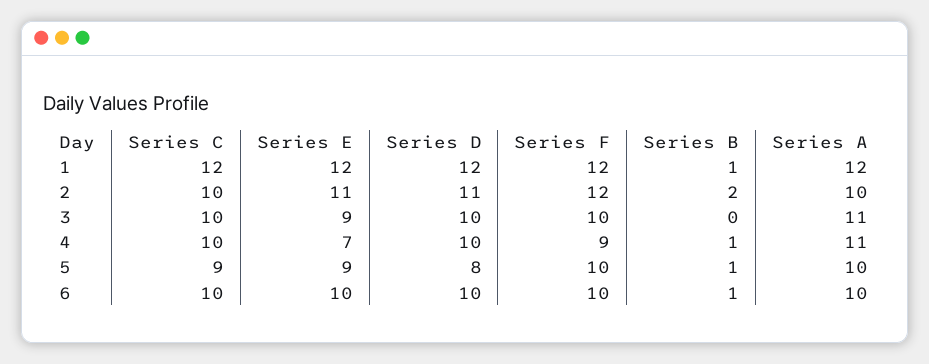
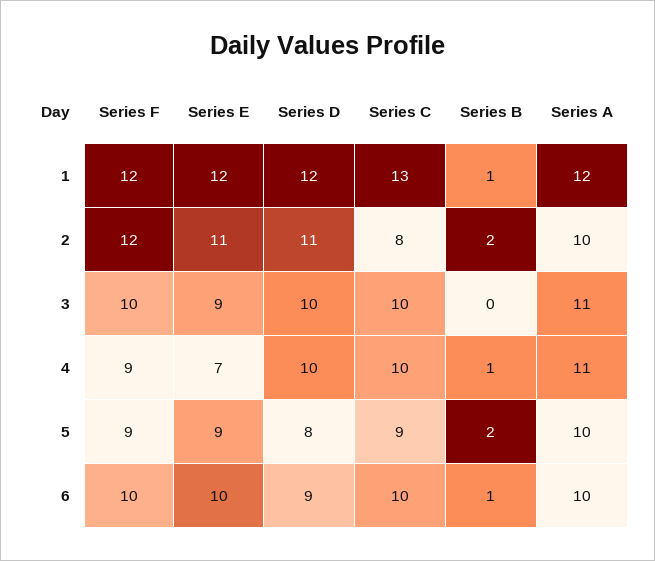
Series C, 1: 12 -> 13
Series C, 2: 10 -> 8
Series F, 5: 10 -> 9
Series B, 5: 1 -> 2
Series D, 6: 10 -> 9

